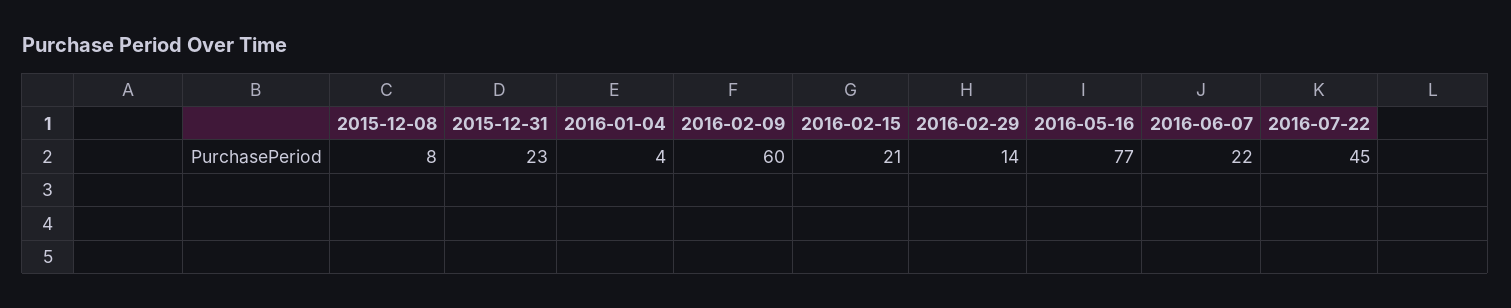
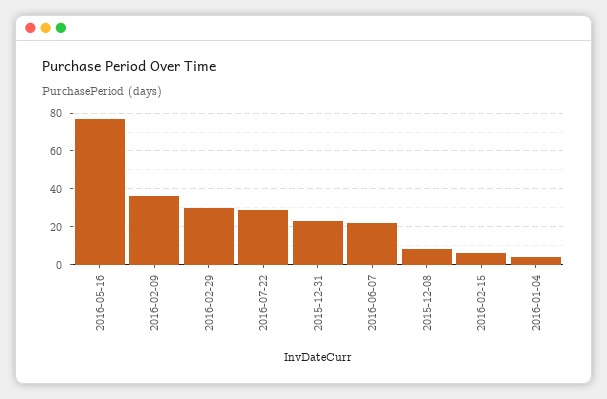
2016-02-09: 60 -> 35
2016-02-15: 21 -> 5
2016-02-29: 14 -> 30
2016-07-22: 45 -> 30

